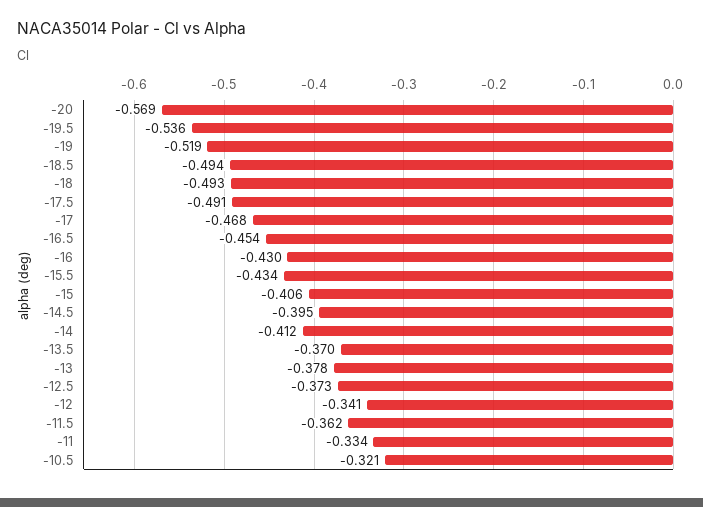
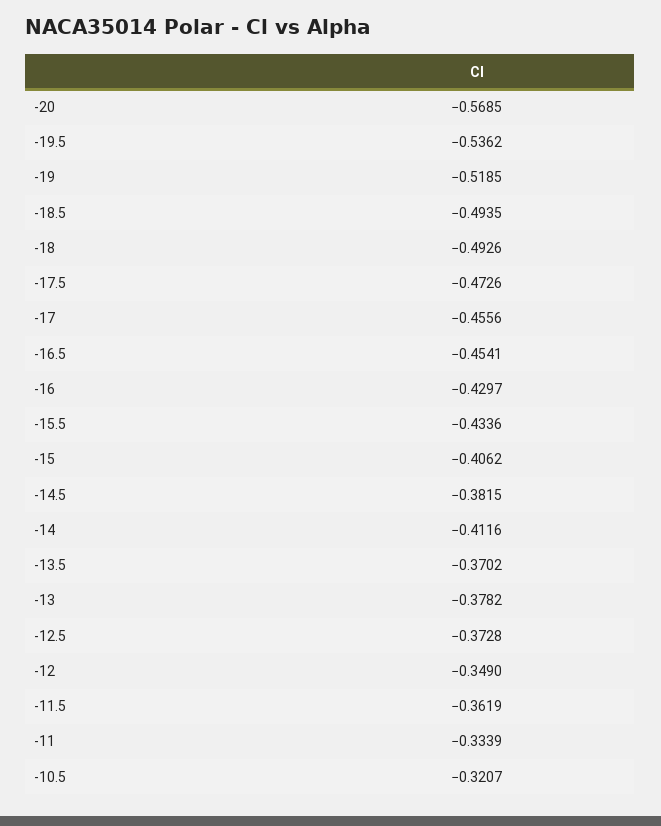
-17.5: -0.491 -> -0.4726
-17: -0.468 -> -0.4556
-14.5: -0.395 -> -0.3815
-12: -0.341 -> -0.349

